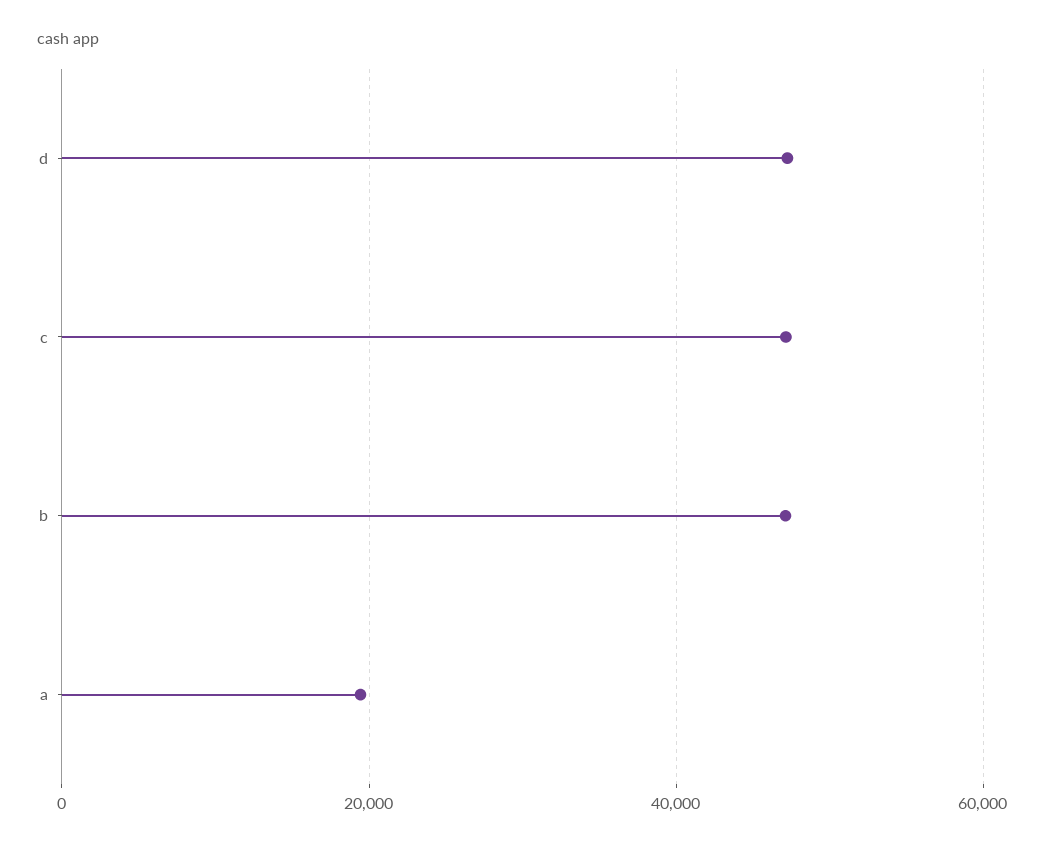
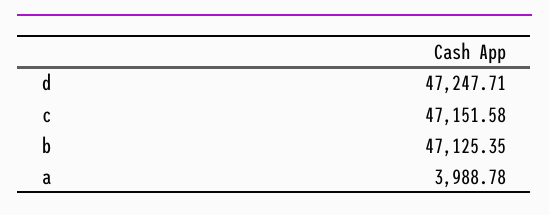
a: 20000 -> 3988.78

